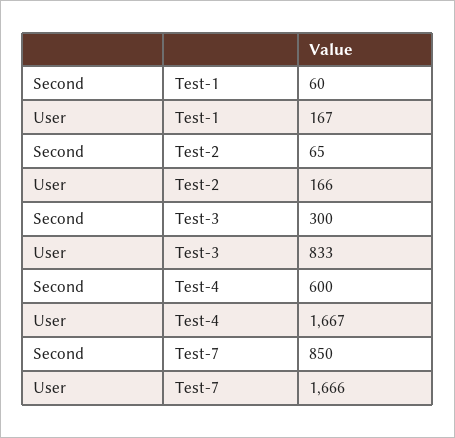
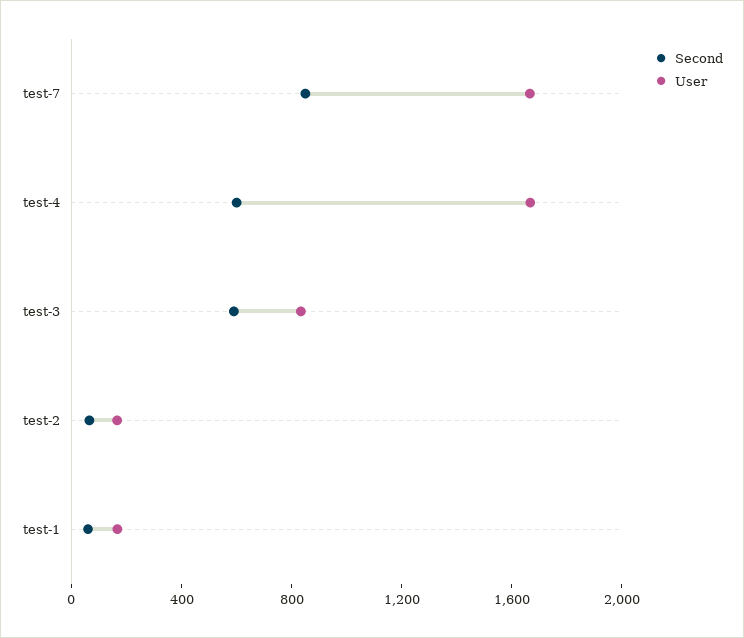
Second, Test-3: 300 -> 600

